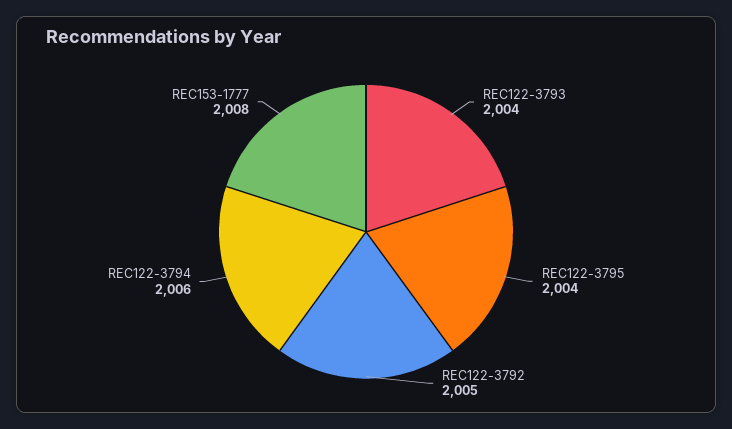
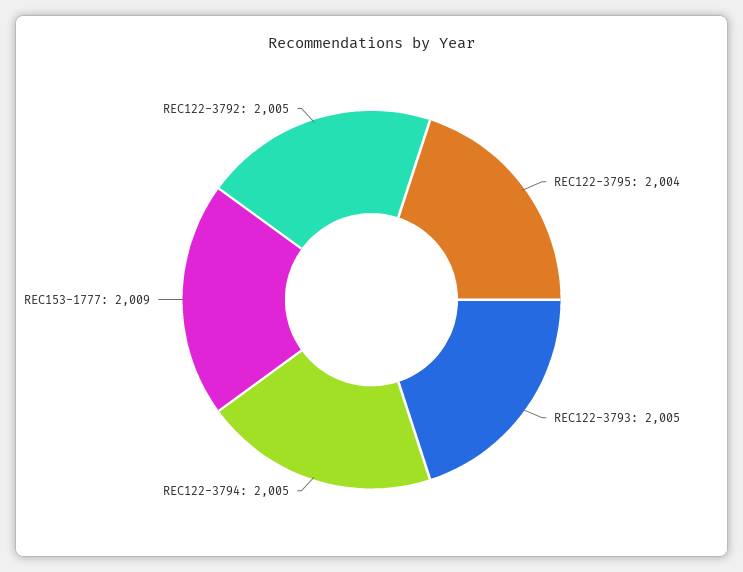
REC122-3793: 2004 -> 2005
REC122-3794: 2006 -> 2005
REC153-1777: 2008 -> 2009

